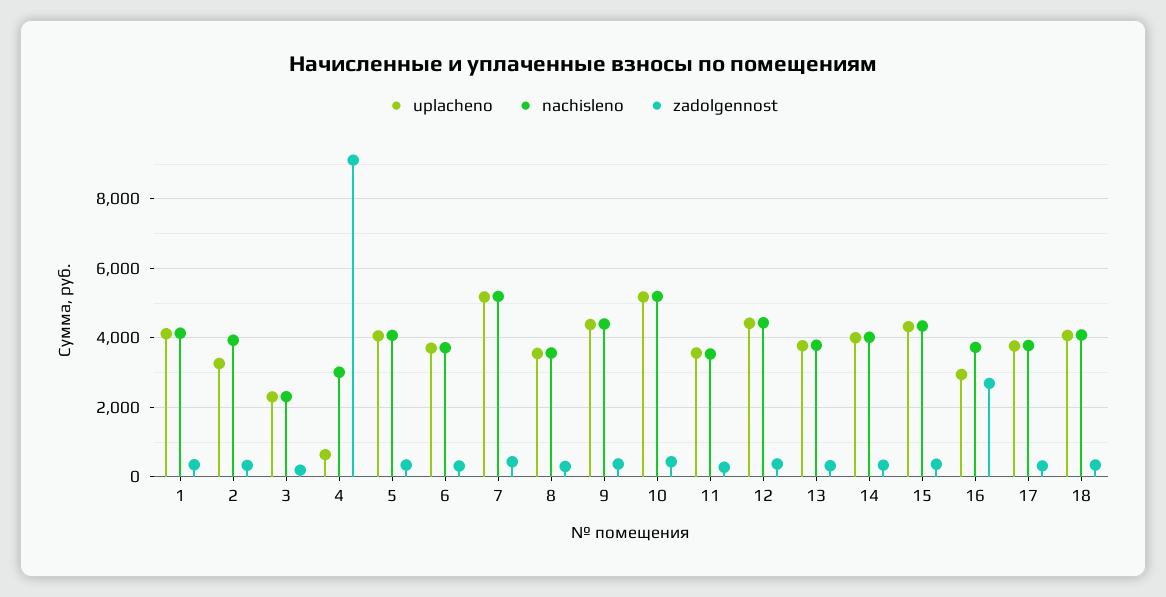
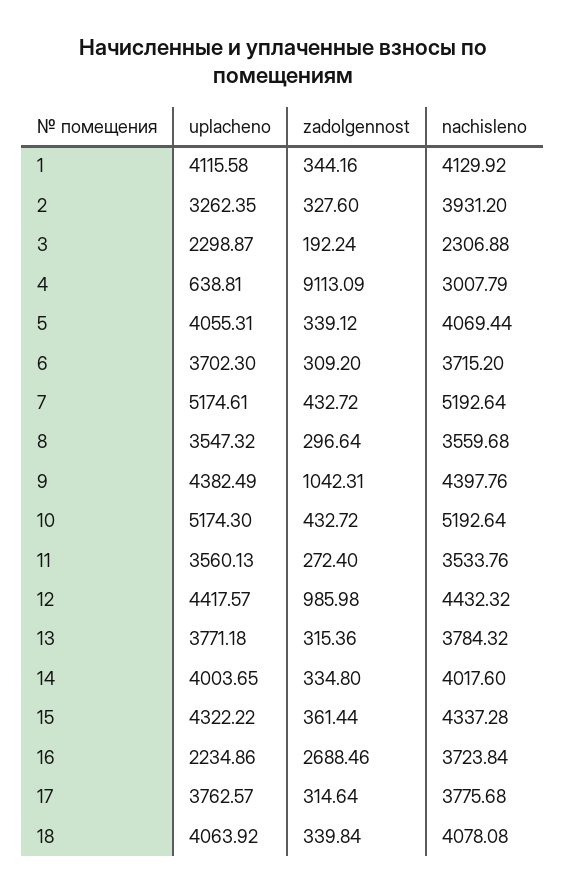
zadolgennost, 9: 400 -> 1042.31
zadolgennost, 12: 400 -> 985.98
uplacheno, 16: 3000 -> 2234.86

